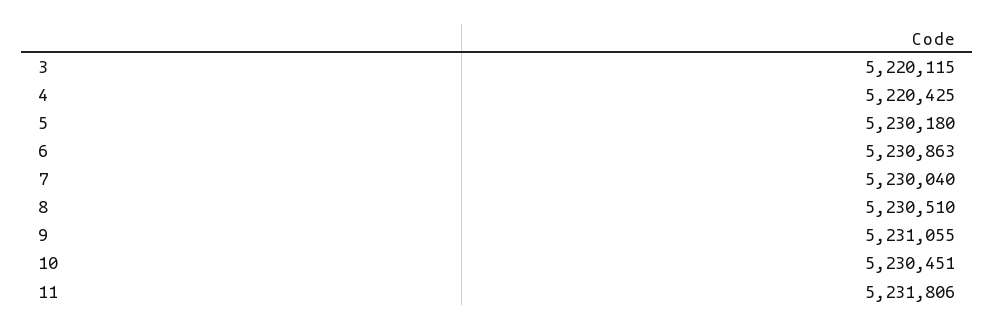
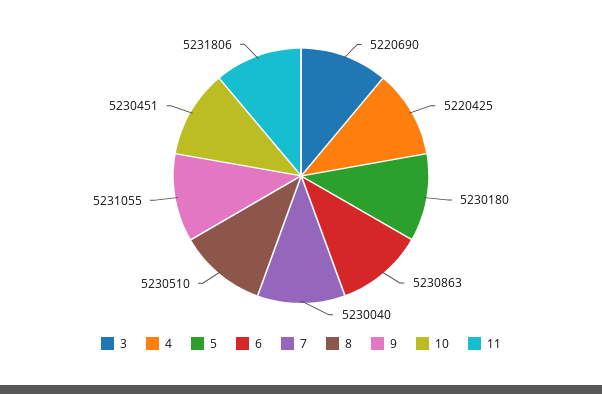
3: 5220115 -> 5220690

